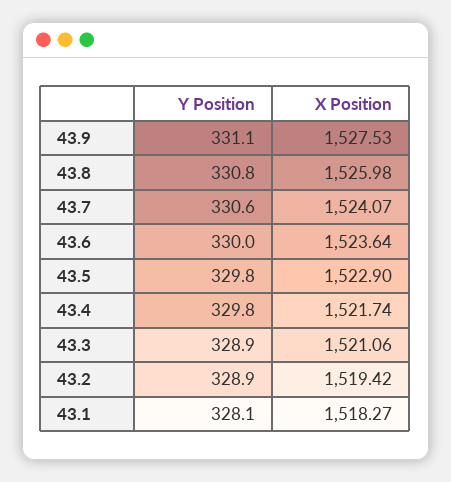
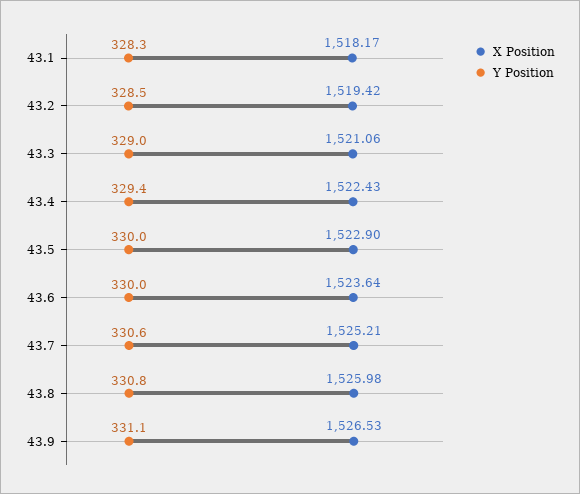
X Position, 43.9: 1527.53 -> 1526.53
X Position, 43.7: 1524.07 -> 1525.21
Y Position, 43.5: 329.8 -> 330
Y Position, 43.4: 329.8 -> 329.4
X Position, 43.4: 1521.74 -> 1522.43
Y Position, 43.3: 328.9 -> 329
Y Position, 43.2: 328.9 -> 328.5
Y Position, 43.1: 328.1 -> 328.3
X Position, 43.1: 1518.27 -> 1518.17

